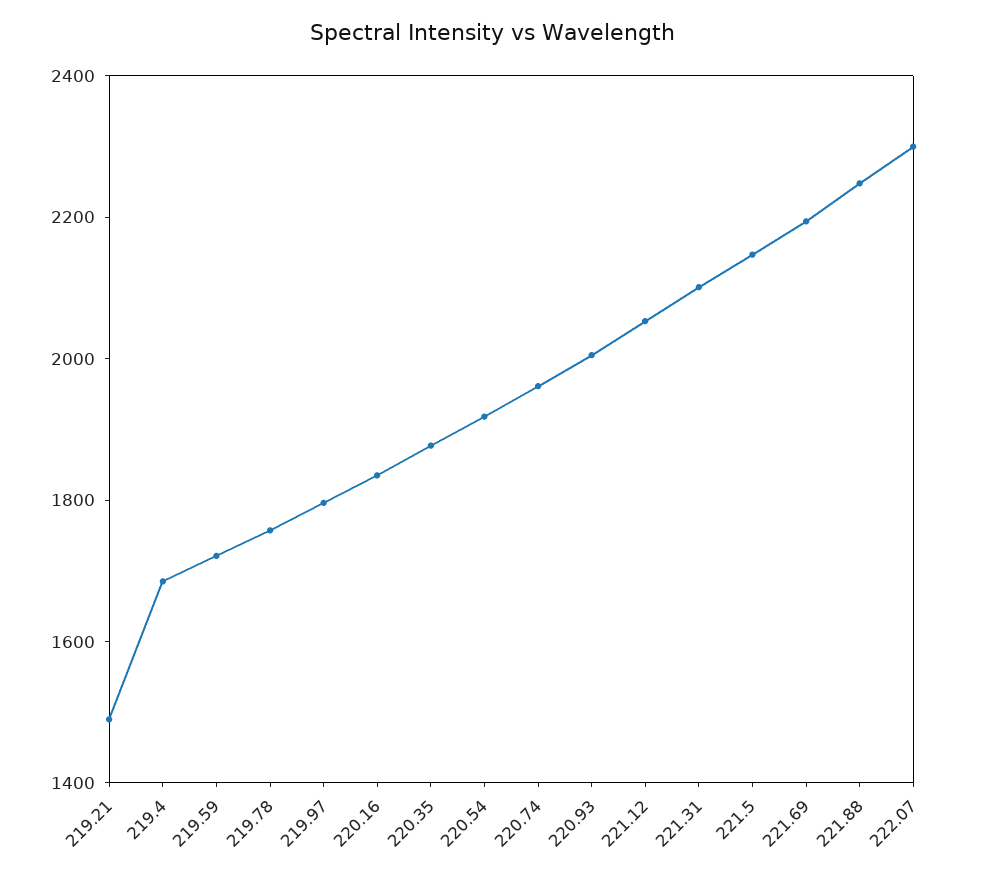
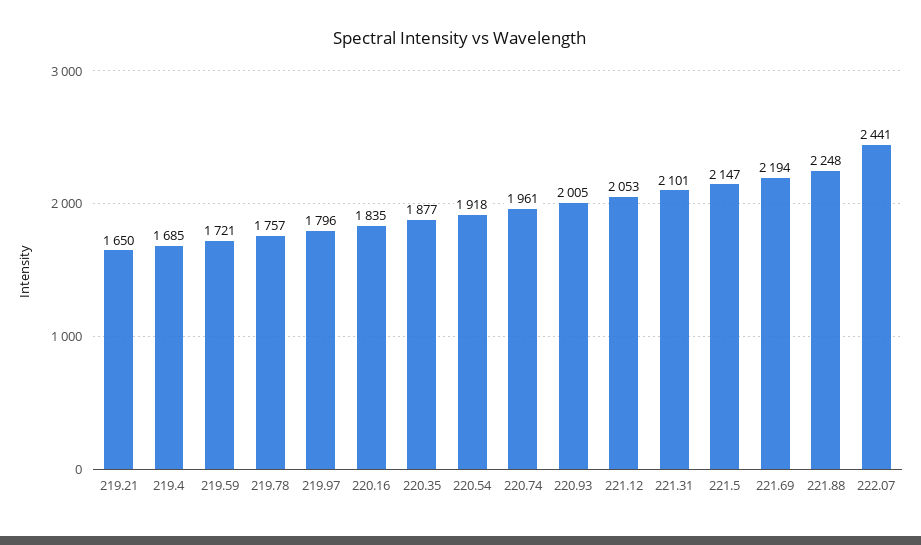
219.21: 1500 -> 1650
222.07: 2300 -> 2441

